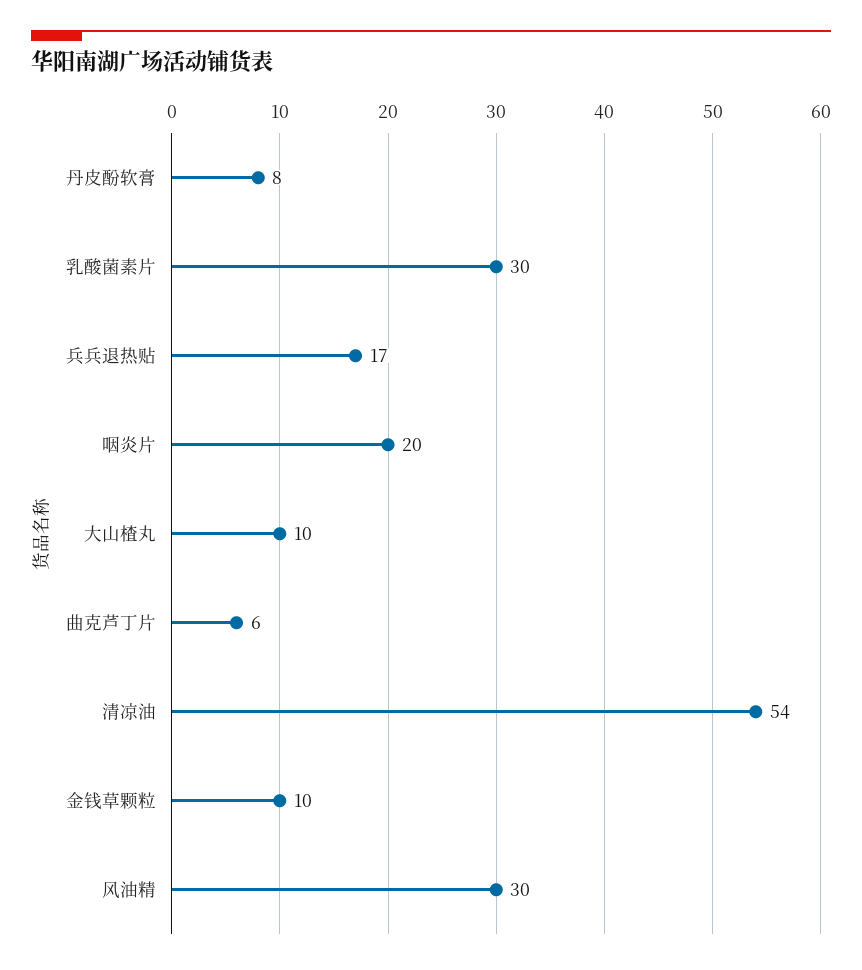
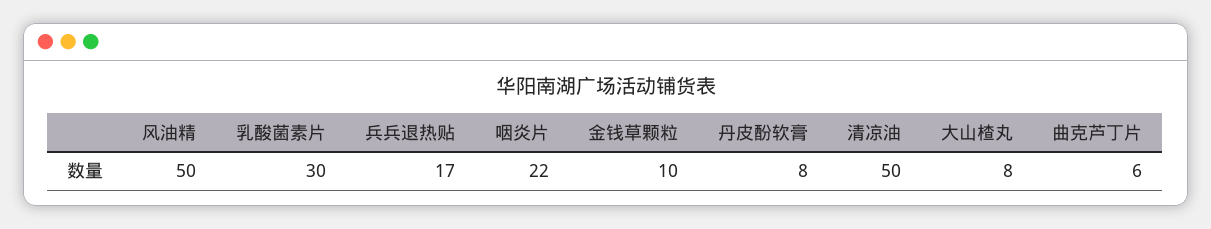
咽炎片: 20 -> 22
大山楂丸: 10 -> 8
清凉油: 54 -> 50
风油精: 30 -> 50

